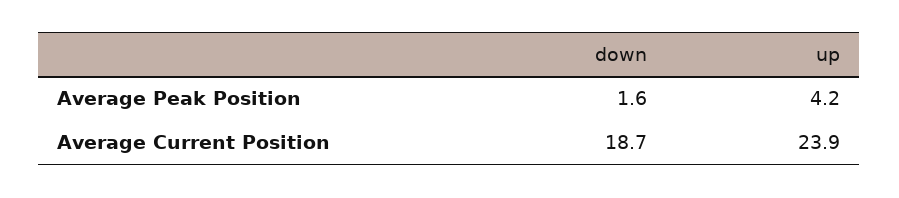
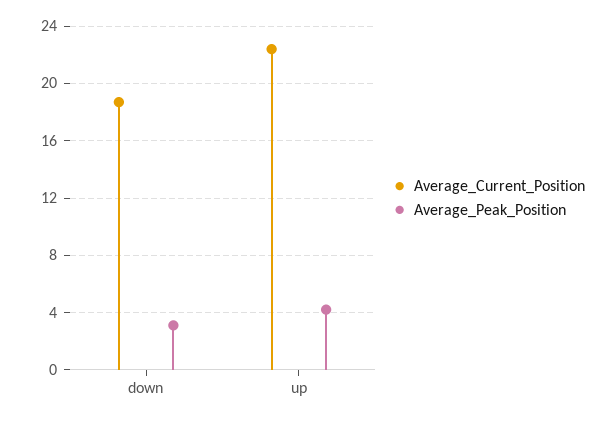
Average Peak Position, down: 1.6 -> 3
Average Current Position, up: 23.9 -> 22.5

